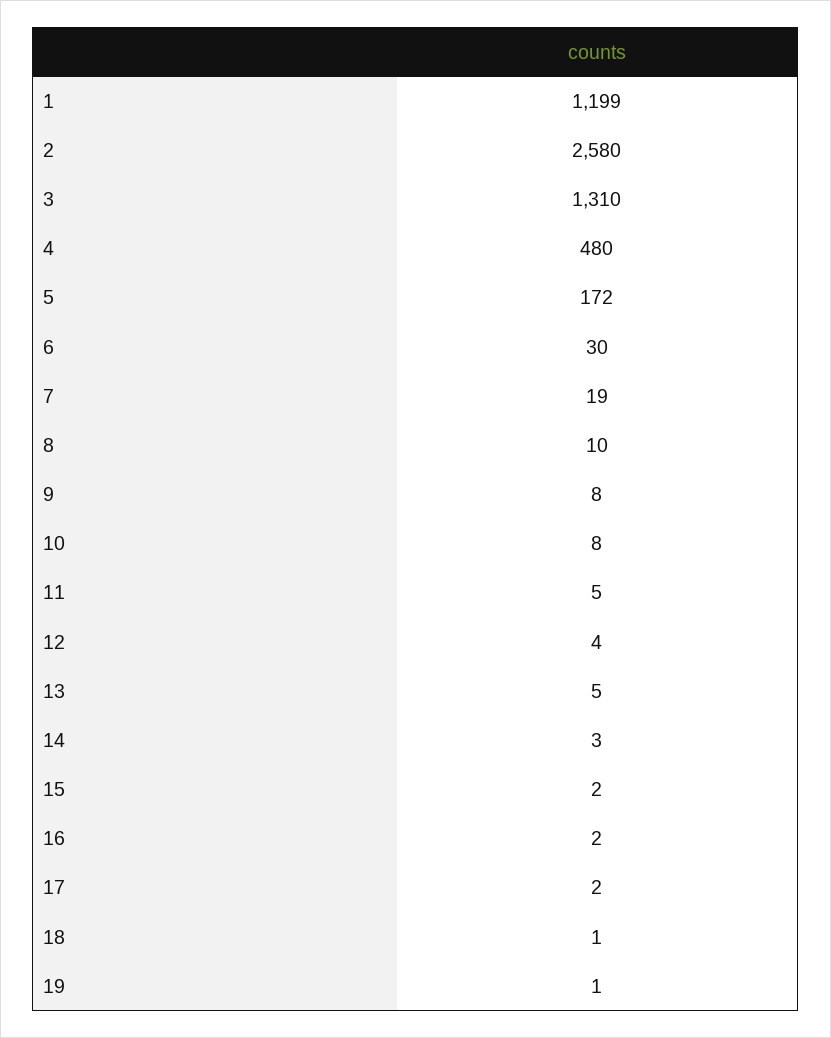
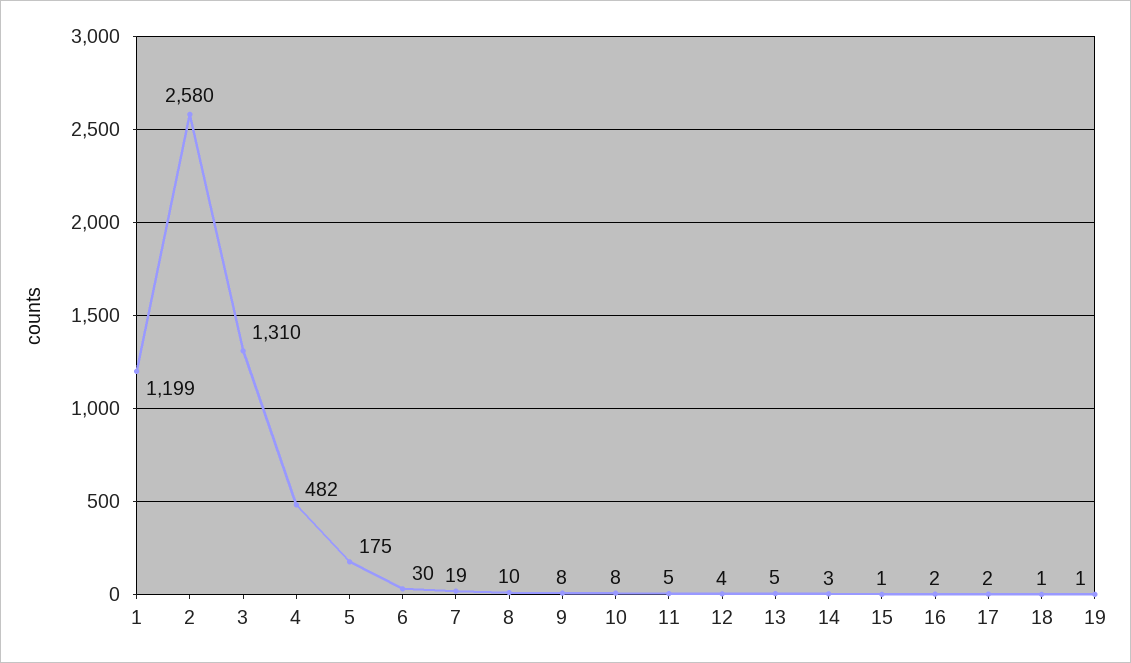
4: 480 -> 482
5: 172 -> 175
15: 2 -> 1

